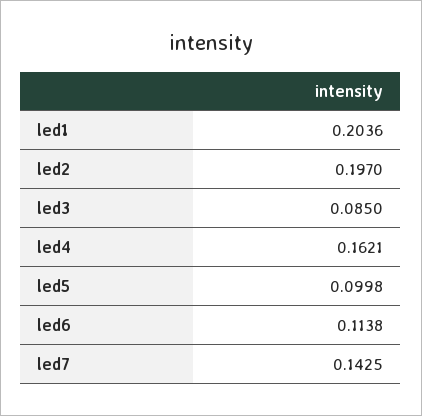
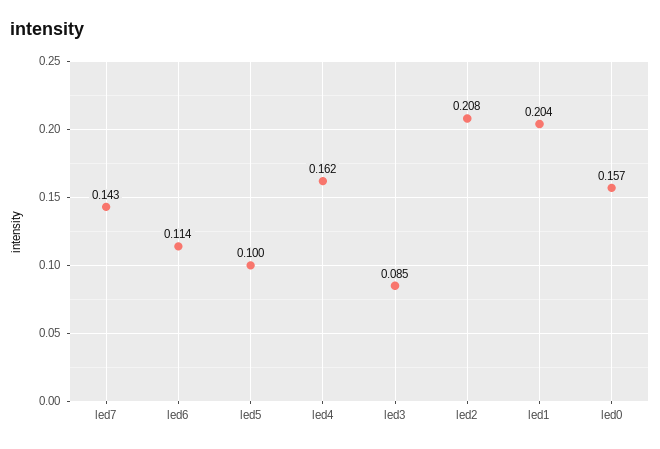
led2: 0.197 -> 0.208
led0: none -> 0.157

